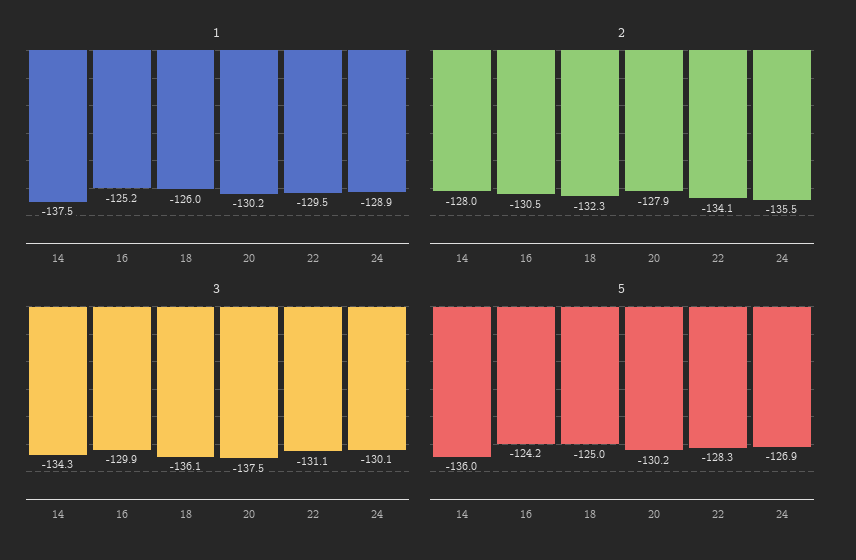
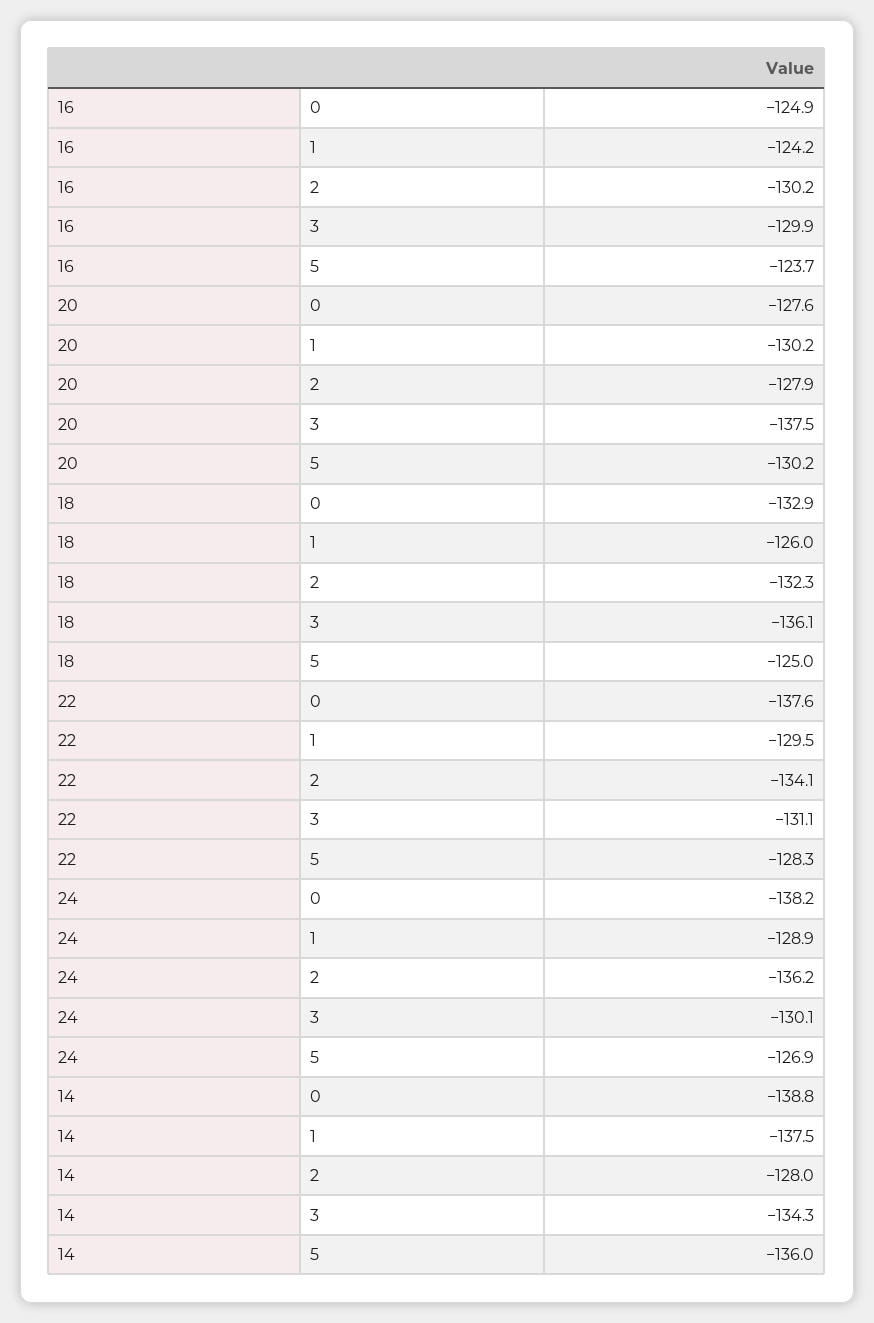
1, 16: -125.2 -> -124.2
2, 16: -130.5 -> -130.2
2, 24: -135.5 -> -136.2
5, 16: -124.2 -> -123.7
0, 16: none -> -124.9
0, 20: none -> -127.6
0, 18: none -> -132.9
0, 22: none -> -137.6
0, 24: none -> -138.2
0, 14: none -> -138.8

